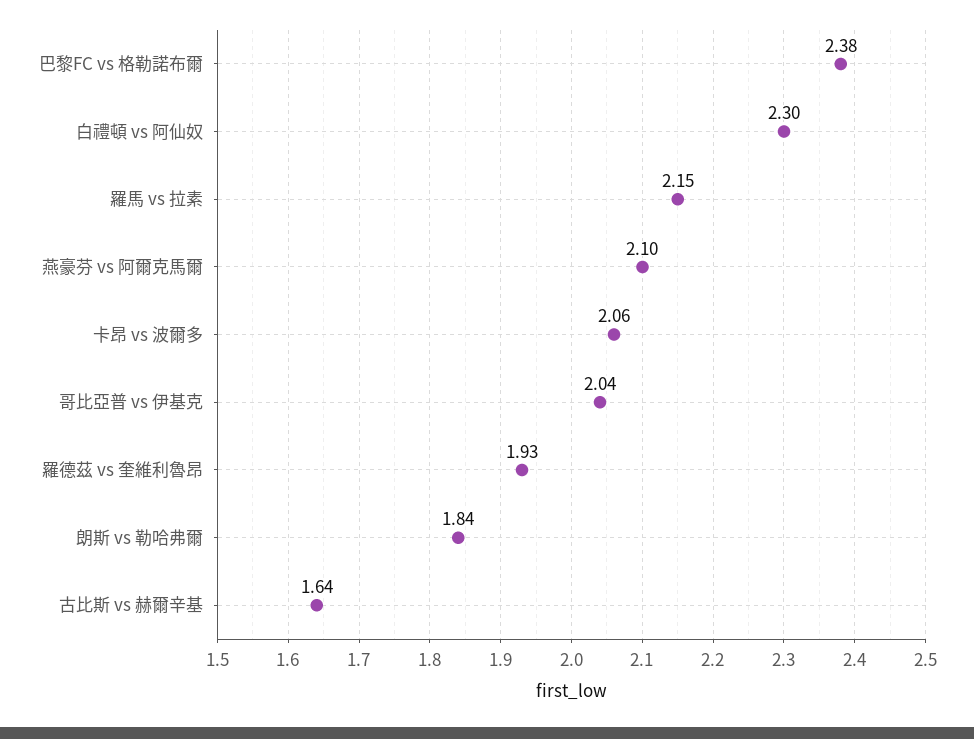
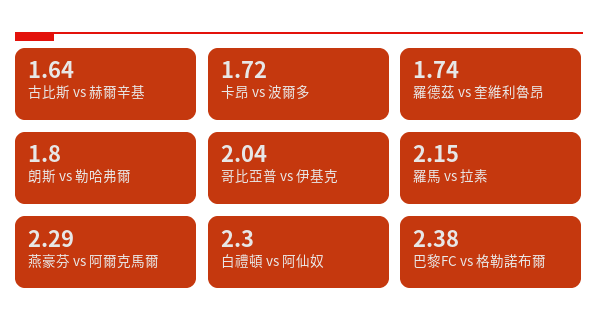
燕豪芬 vs 阿爾克馬爾: 2.1 -> 2.29
卡昂 vs 波爾多: 2.06 -> 1.72
羅德茲 vs 奎維利魯昂: 1.93 -> 1.74
朗斯 vs 勒哈弗爾: 1.84 -> 1.8

